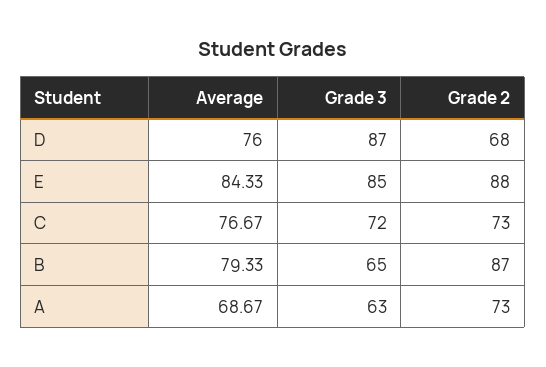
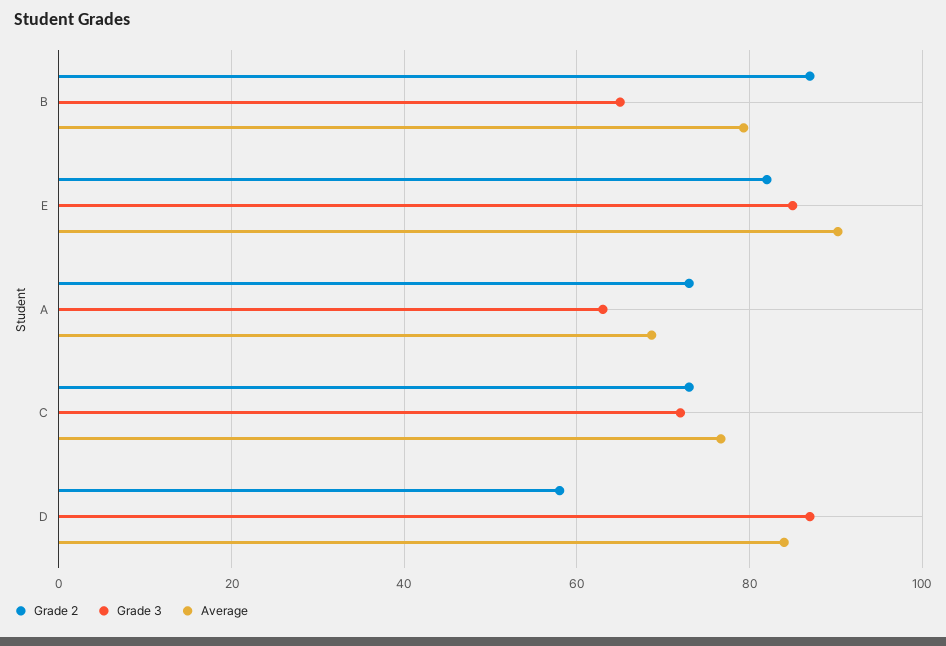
Average, D: 76 -> 84
Grade 2, D: 68 -> 58
Average, E: 84.33 -> 90
Grade 2, E: 88 -> 82

